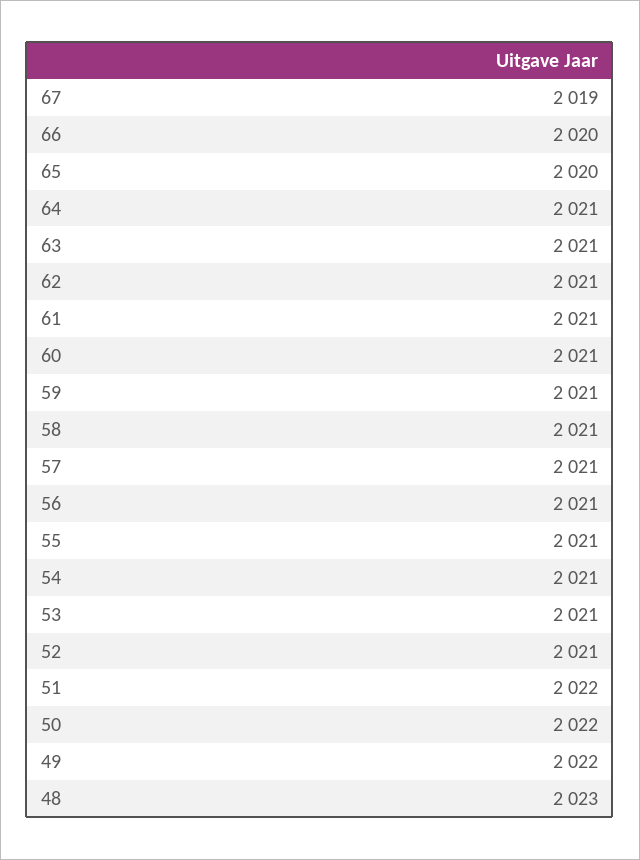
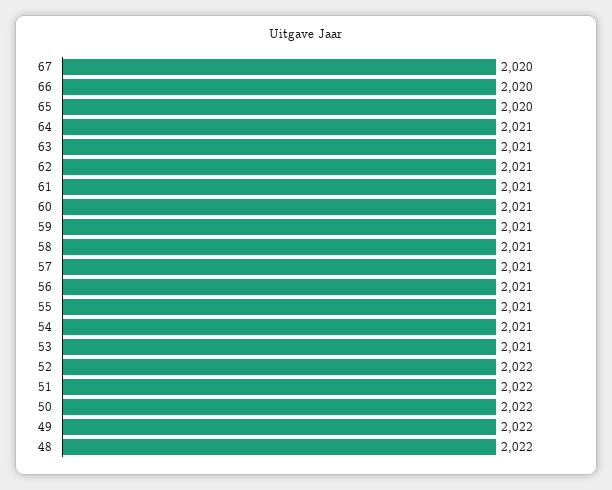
67: 2019 -> 2020
52: 2021 -> 2022
48: 2023 -> 2022

